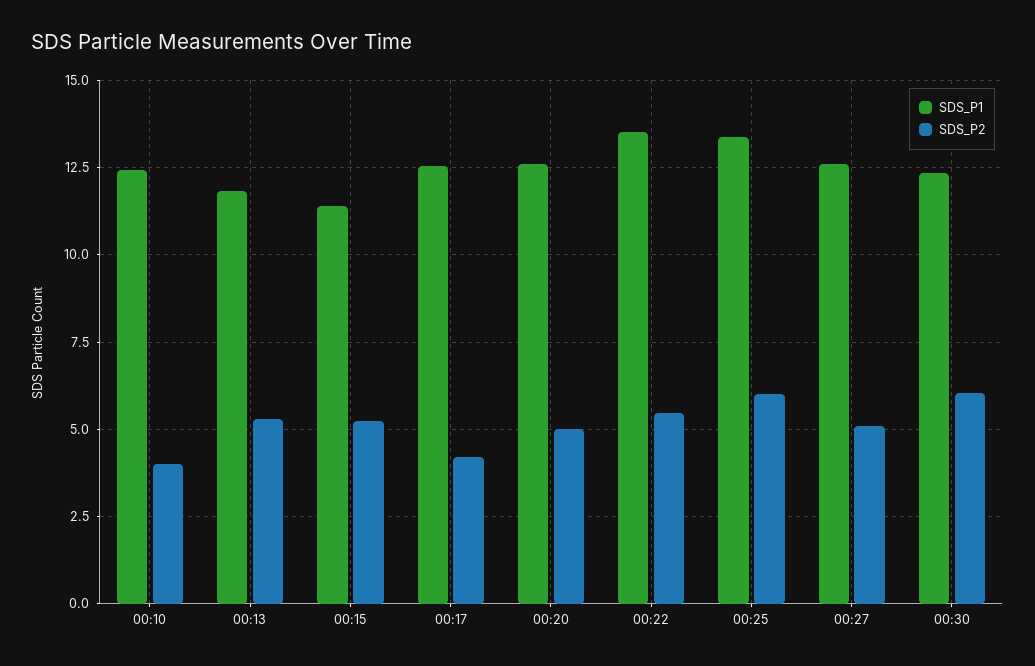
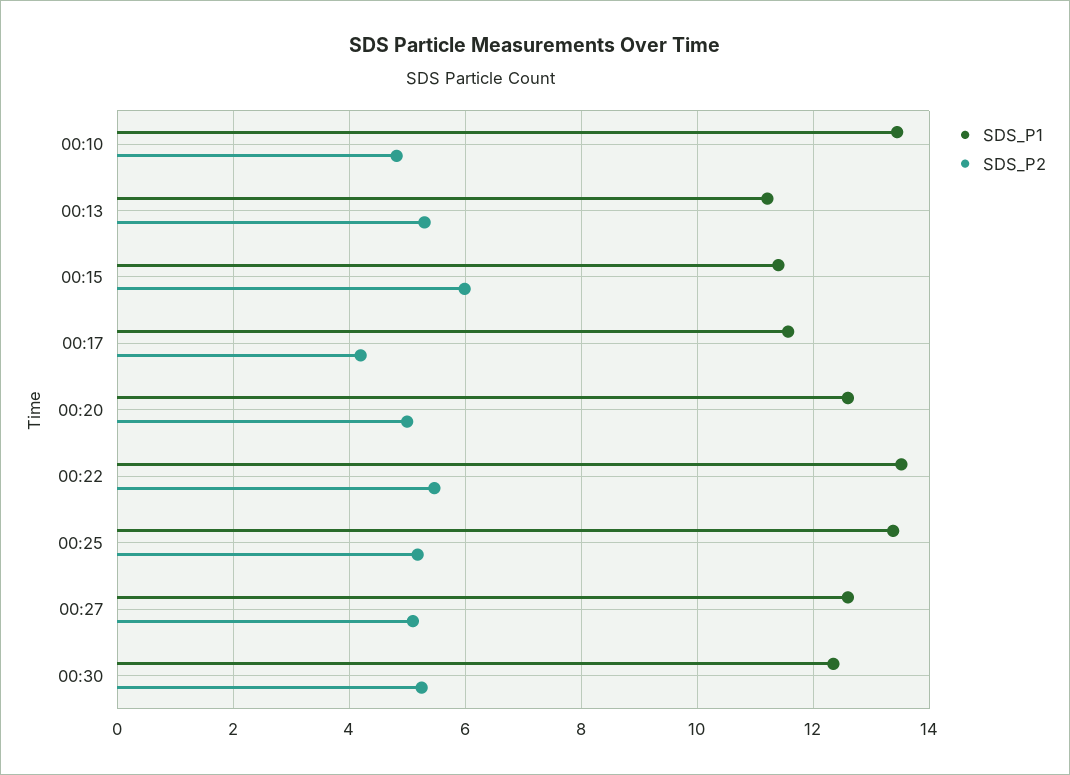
SDS_P1, 00:10: 12.5 -> 13.4
SDS_P2, 00:10: 4 -> 4.8
SDS_P1, 00:13: 11.75 -> 11.2
SDS_P2, 00:15: 5.25 -> 6
SDS_P1, 00:17: 12.5 -> 11.6
SDS_P2, 00:25: 6 -> 5.2
SDS_P2, 00:30: 6 -> 5.2

